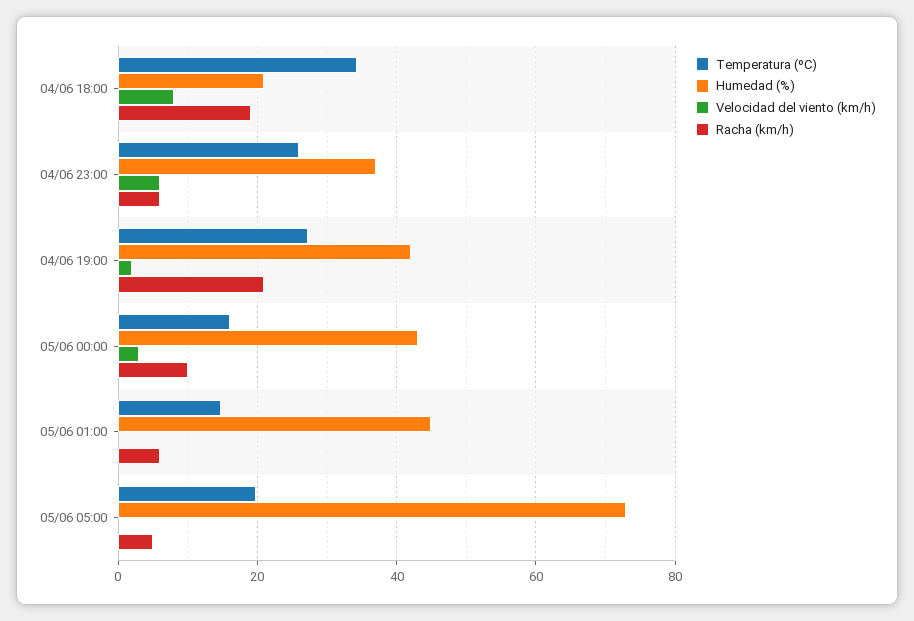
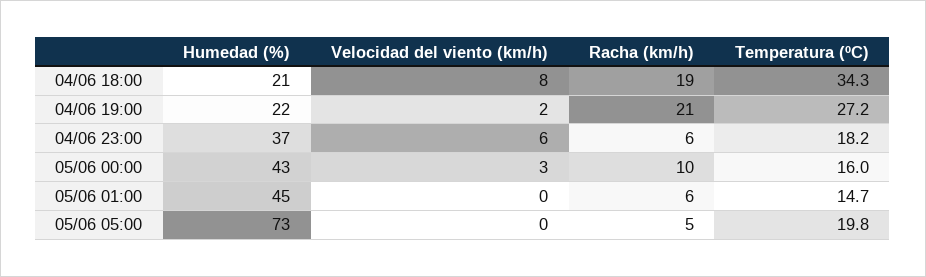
Temperatura (ºC), 04/06 23:00: 26 -> 18.2
Humedad (%), 04/06 19:00: 42 -> 22

